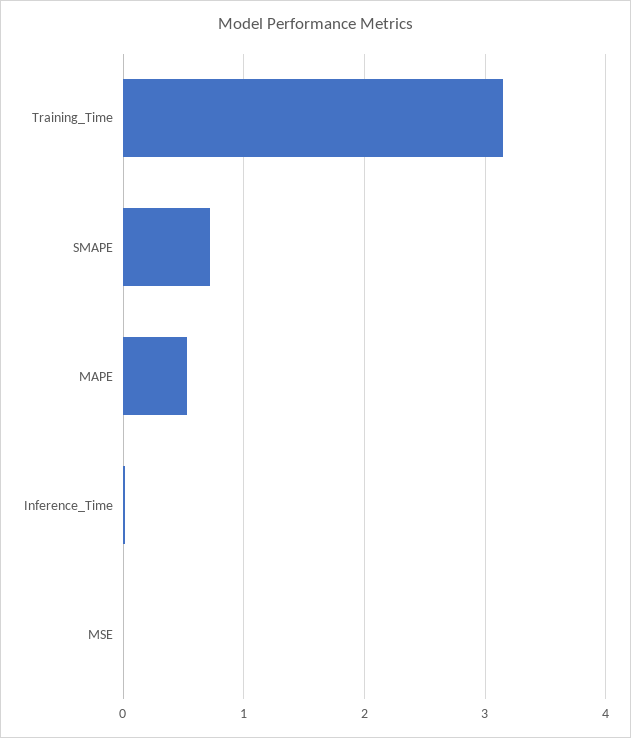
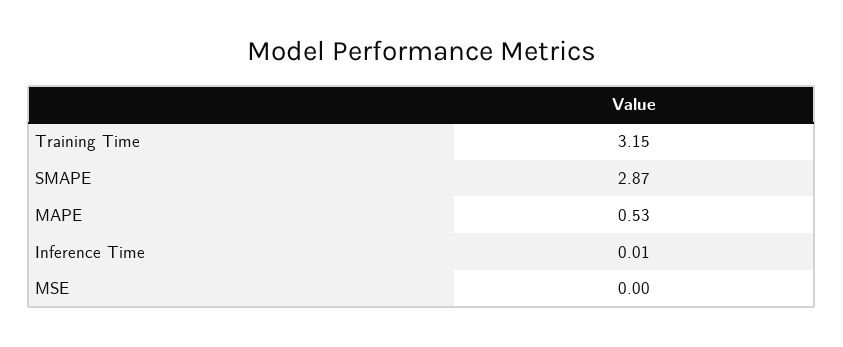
SMAPE: 0.7 -> 2.87

